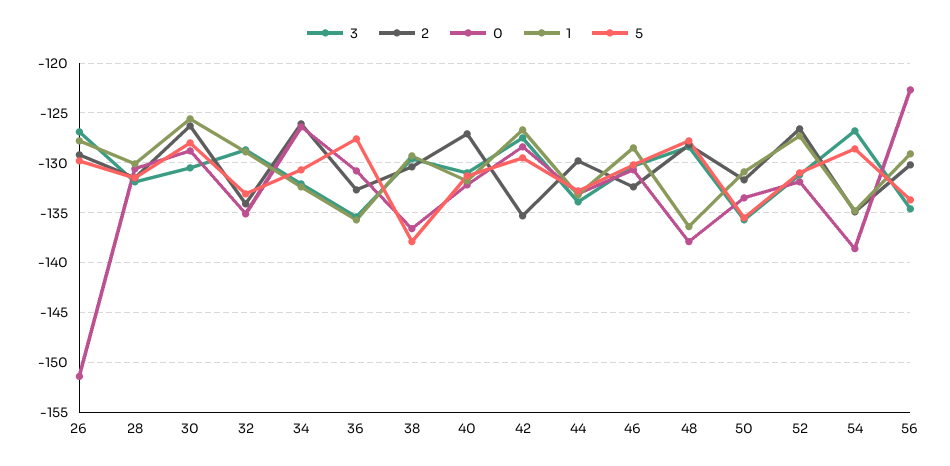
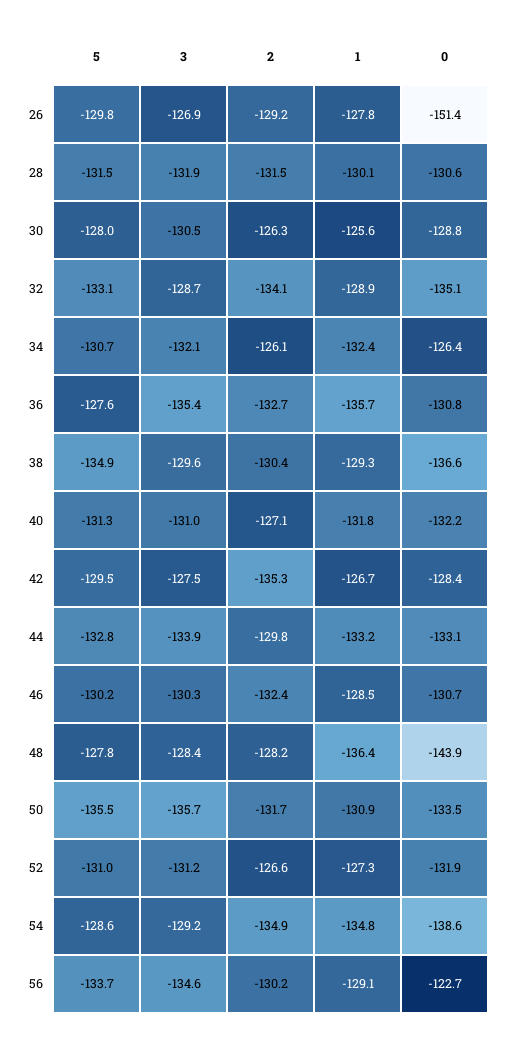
5, 38: -138 -> -134.9
0, 48: -138 -> -143.9
3, 54: -127 -> -129.2

